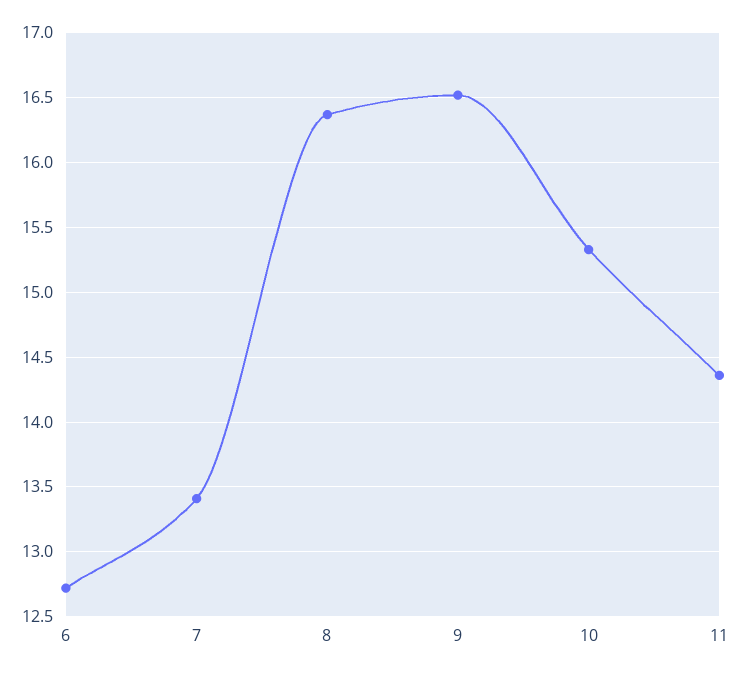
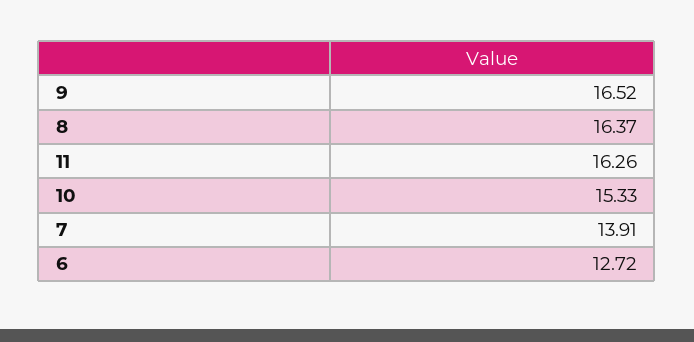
7: 13.4 -> 13.91
11: 14.35 -> 16.26

